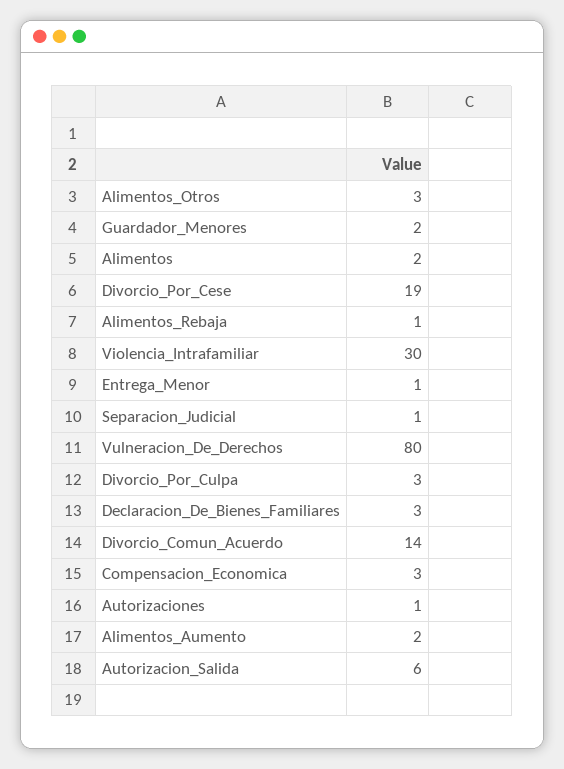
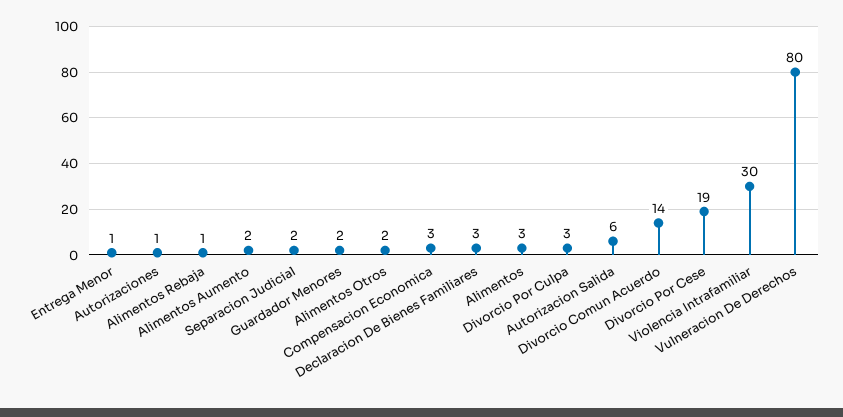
Alimentos_Otros: 3 -> 2
Alimentos: 2 -> 3
Separacion_Judicial: 1 -> 2

